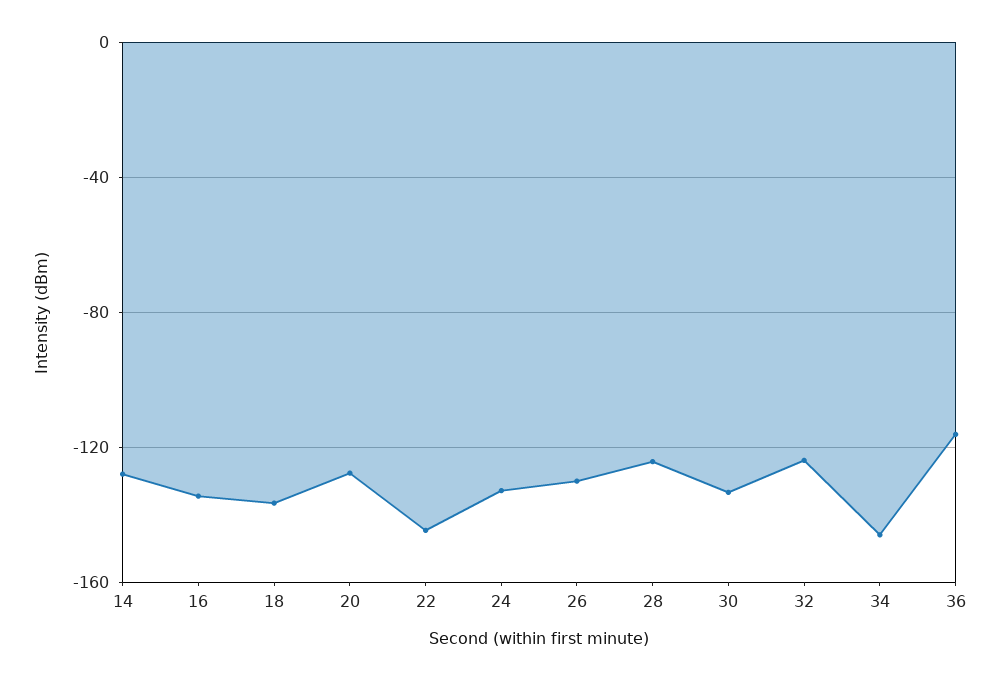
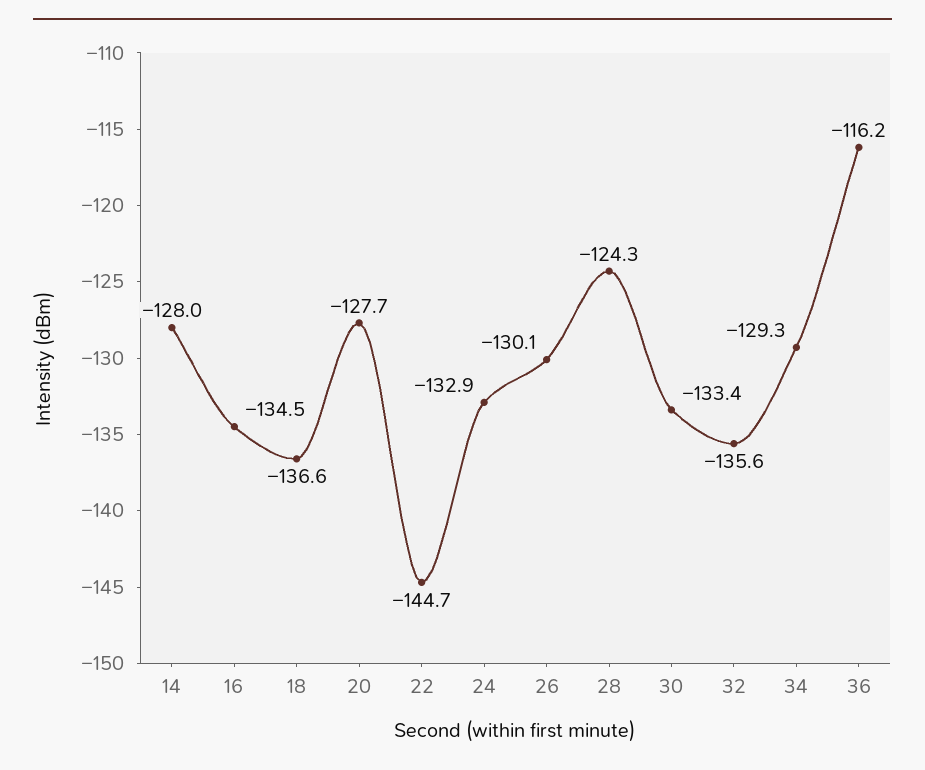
32: -125 -> -135.6
34: -145 -> -129.3

